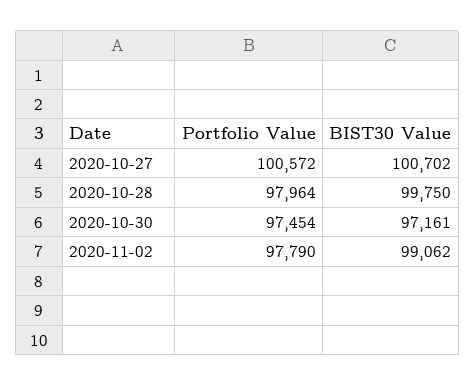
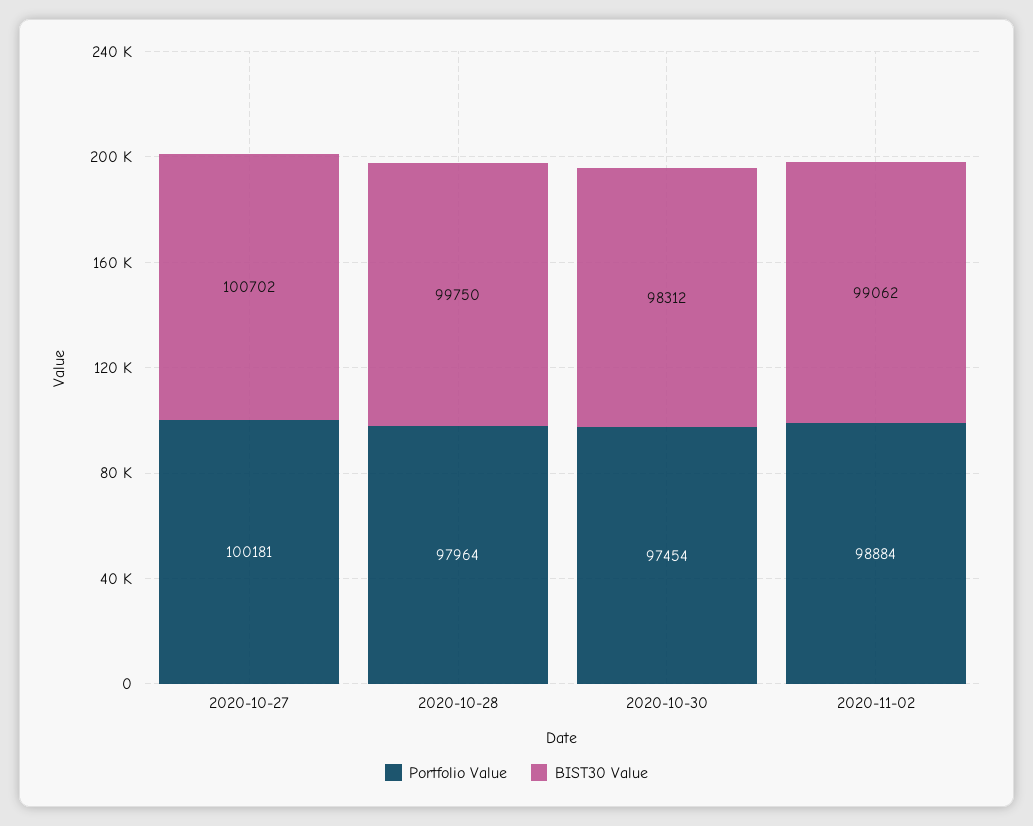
Portfolio Value, 2020-10-27: 100572 -> 100181
BIST30 Value, 2020-10-30: 97161 -> 98312
Portfolio Value, 2020-11-02: 97790 -> 98884

